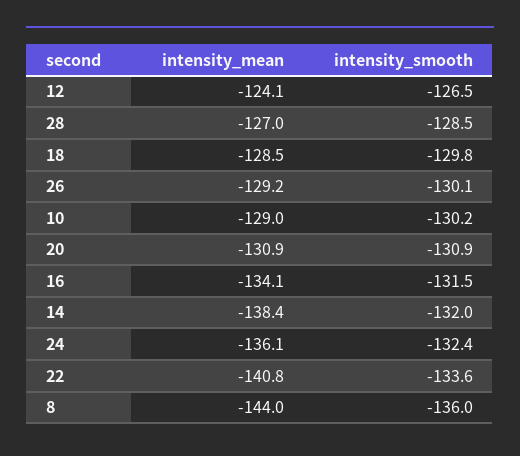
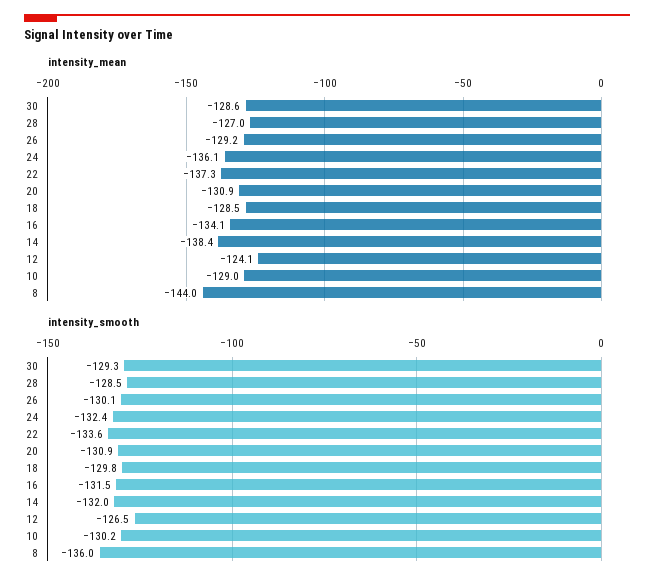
intensity_mean, 22: -140.8 -> -137.3
intensity_mean, 30: none -> -128.6
intensity_smooth, 30: none -> -129.3

